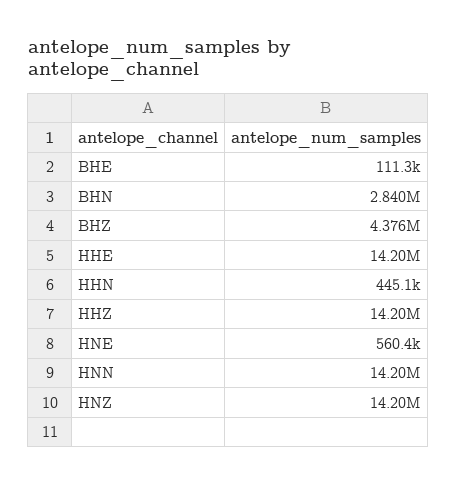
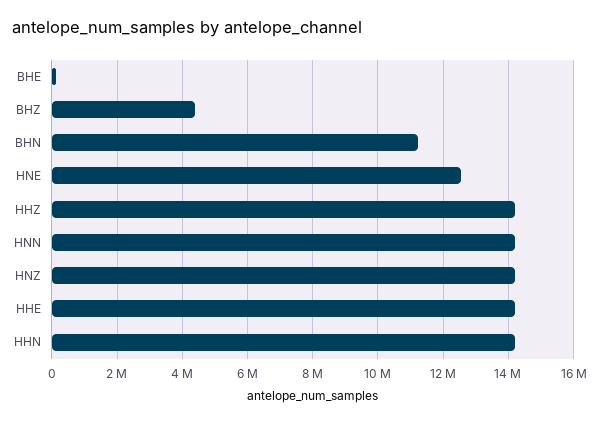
BHN: 2840000 -> 11200000
HHN: 445100 -> 14200000
HNE: 560400 -> 12600000

